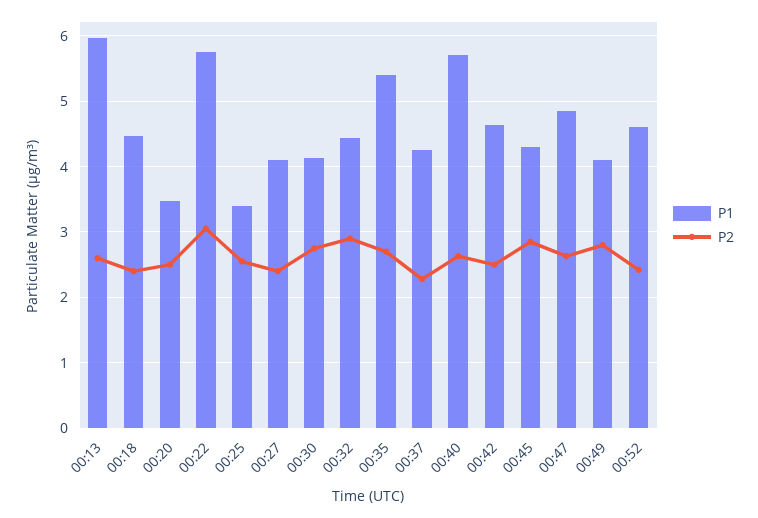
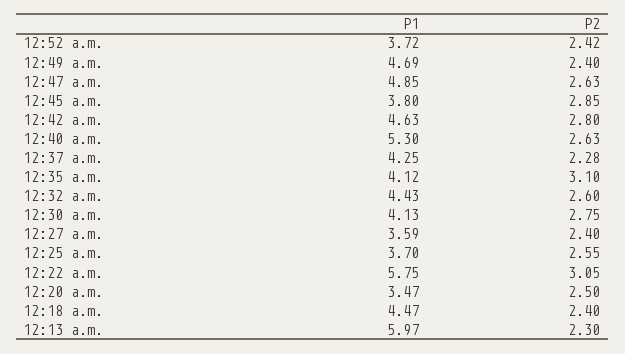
P2, 00:13: 2.6 -> 2.3
P1, 00:25: 3.4 -> 3.7
P1, 00:27: 4.1 -> 3.59
P2, 00:32: 2.9 -> 2.6
P1, 00:35: 5.4 -> 4.12
P2, 00:35: 2.7 -> 3.1
P1, 00:40: 5.7 -> 5.3
P2, 00:42: 2.5 -> 2.8
P1, 00:45: 4.3 -> 3.8
P1, 00:49: 4.1 -> 4.69
P2, 00:49: 2.8 -> 2.4
P1, 00:52: 4.6 -> 3.72

